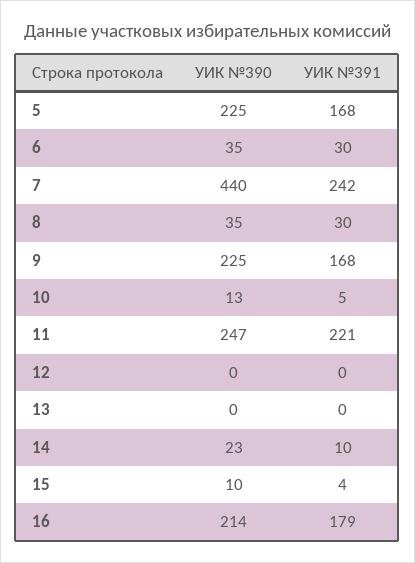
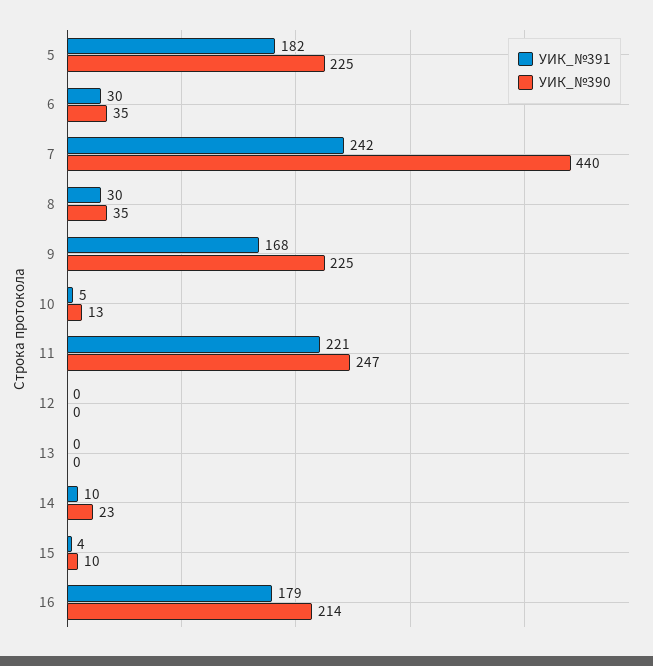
УИК №391, 5: 168 -> 182

